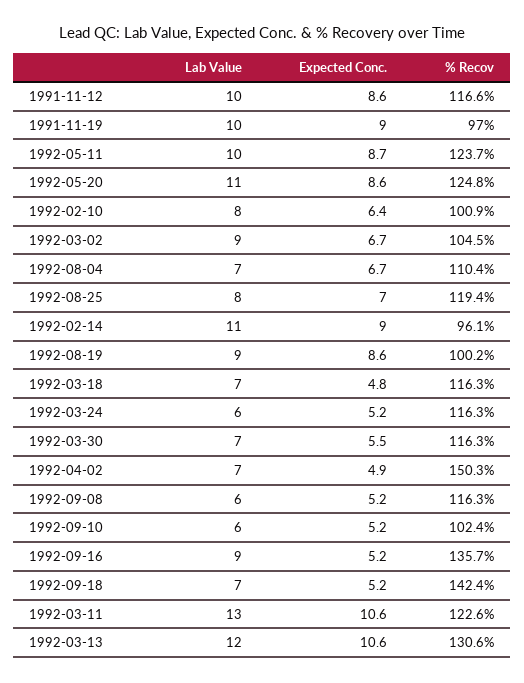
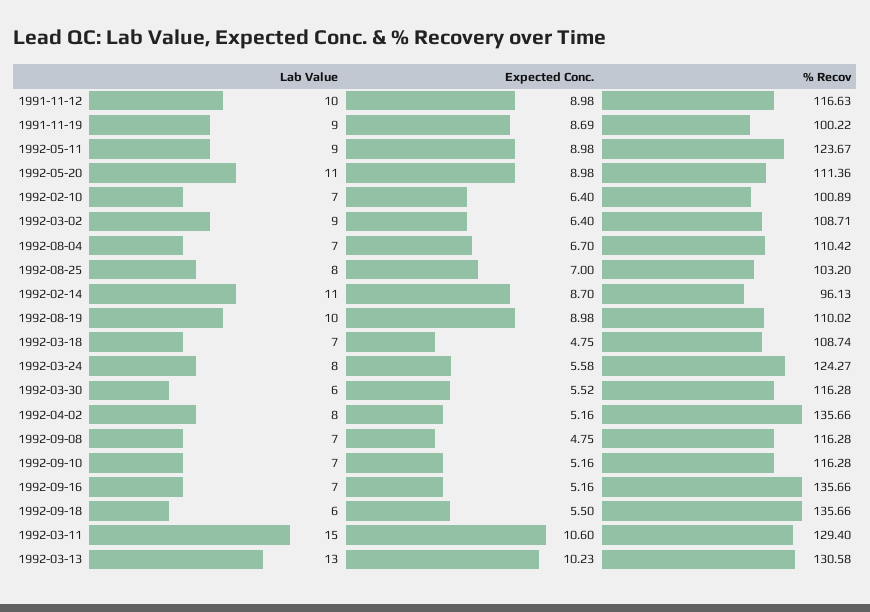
Expected Conc., 1991-11-12: 8.6 -> 8.98
Lab Value, 1991-11-19: 10 -> 9
Expected Conc., 1991-11-19: 9 -> 8.69
% Recov, 1991-11-19: 97 -> 100.22
Lab Value, 1992-05-11: 10 -> 9
Expected Conc., 1992-05-11: 8.7 -> 8.98
Expected Conc., 1992-05-20: 8.6 -> 8.98
% Recov, 1992-05-20: 124.8 -> 111.36
Lab Value, 1992-02-10: 8 -> 7
Expected Conc., 1992-03-02: 6.7 -> 6.4
% Recov, 1992-03-02: 104.5 -> 108.71
% Recov, 1992-08-25: 119.4 -> 103.2
Expected Conc., 1992-02-14: 9 -> 8.7
Lab Value, 1992-08-19: 9 -> 10
Expected Conc., 1992-08-19: 8.6 -> 8.98
% Recov, 1992-08-19: 100.2 -> 110.02
% Recov, 1992-03-18: 116.3 -> 108.74
Lab Value, 1992-03-24: 6 -> 8
Expected Conc., 1992-03-24: 5.2 -> 5.58
% Recov, 1992-03-24: 116.3 -> 124.27
Lab Value, 1992-03-30: 7 -> 6
Lab Value, 1992-04-02: 7 -> 8
Expected Conc., 1992-04-02: 4.9 -> 5.16
% Recov, 1992-04-02: 150.3 -> 135.66
Lab Value, 1992-09-08: 6 -> 7
Expected Conc., 1992-09-08: 5.2 -> 4.75
Lab Value, 1992-09-10: 6 -> 7
% Recov, 1992-09-10: 102.4 -> 116.28
Lab Value, 1992-09-16: 9 -> 7
Lab Value, 1992-09-18: 7 -> 6
Expected Conc., 1992-09-18: 5.2 -> 5.5
% Recov, 1992-09-18: 142.4 -> 135.66
Lab Value, 1992-03-11: 13 -> 15
% Recov, 1992-03-11: 122.6 -> 129.4
Lab Value, 1992-03-13: 12 -> 13
Expected Conc., 1992-03-13: 10.6 -> 10.23

